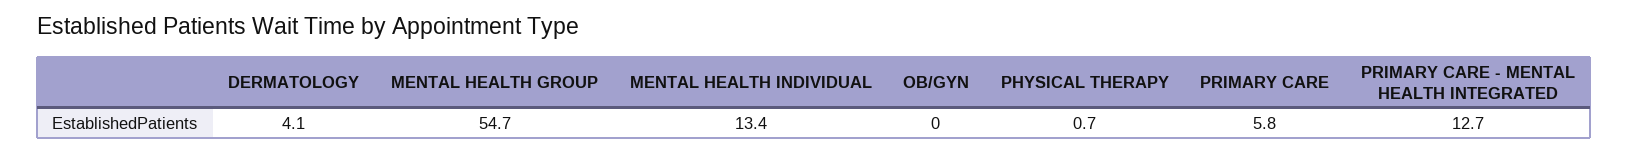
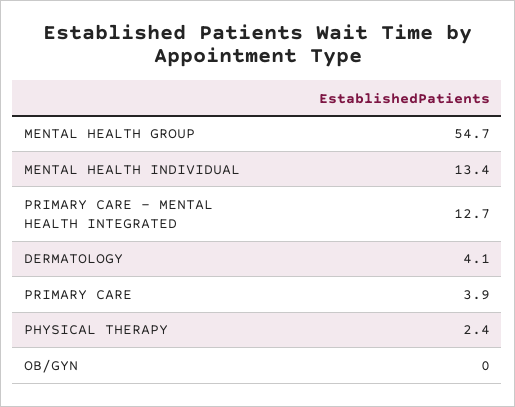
PHYSICAL THERAPY: 0.7 -> 2.4
PRIMARY CARE: 5.8 -> 3.9

